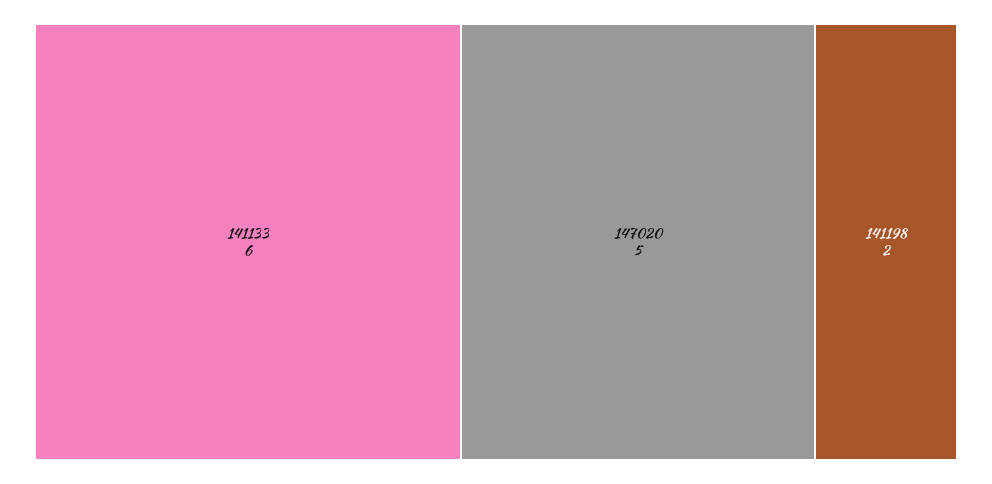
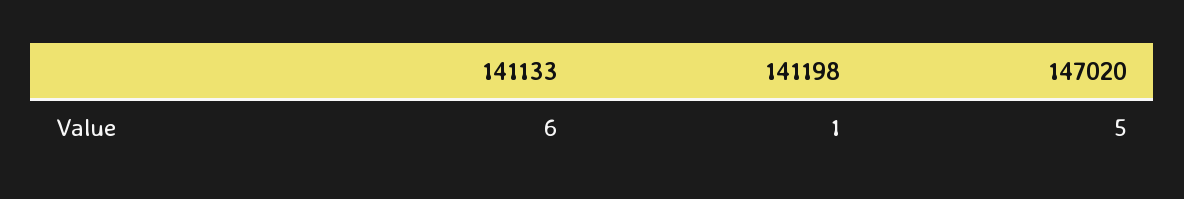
141198: 2 -> 1

